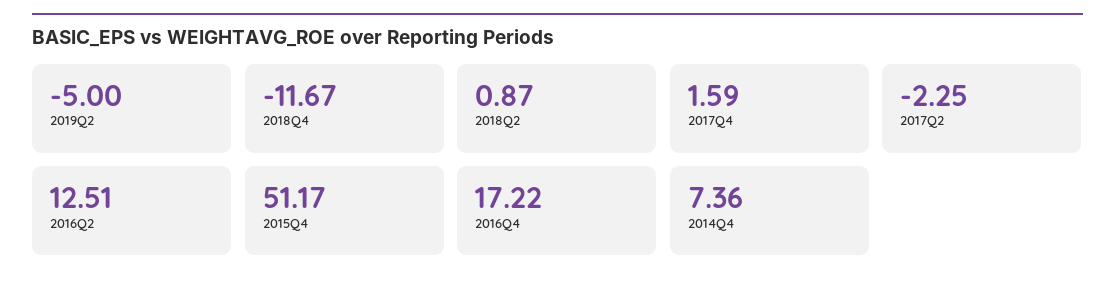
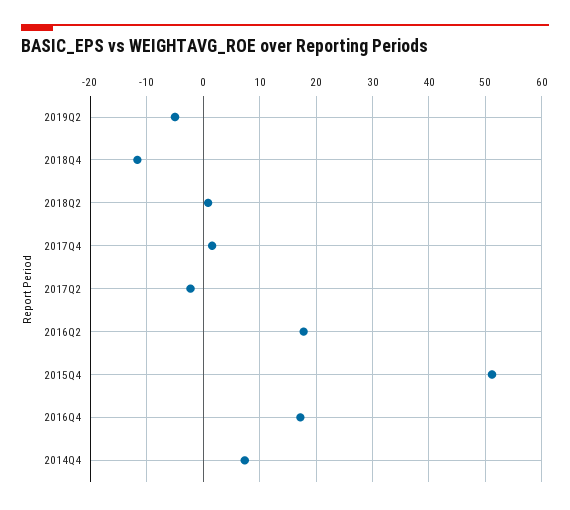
2016Q2: 12.51 -> 18

